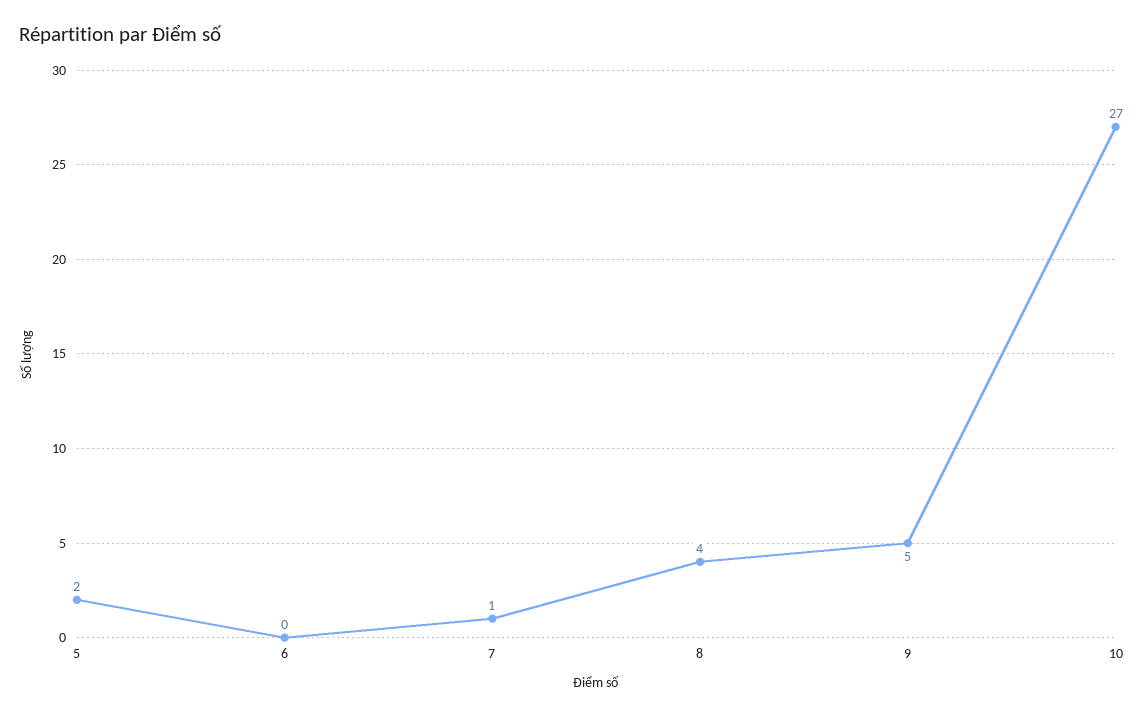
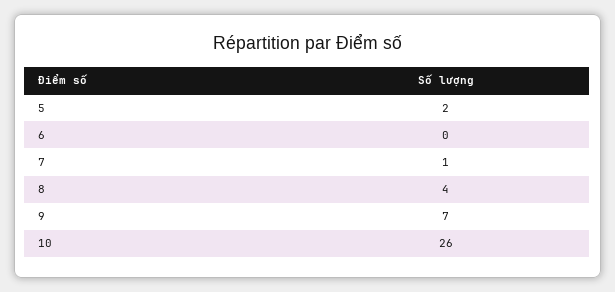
9: 5 -> 7
10: 27 -> 26

